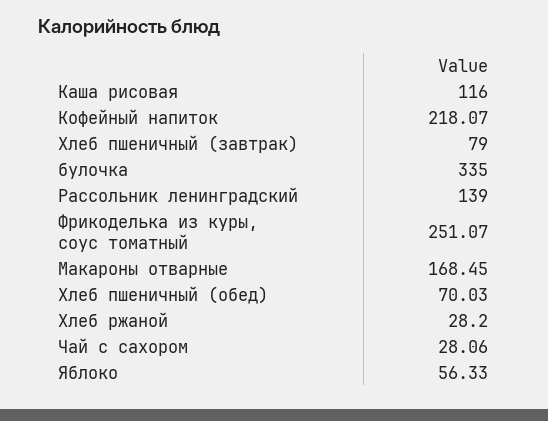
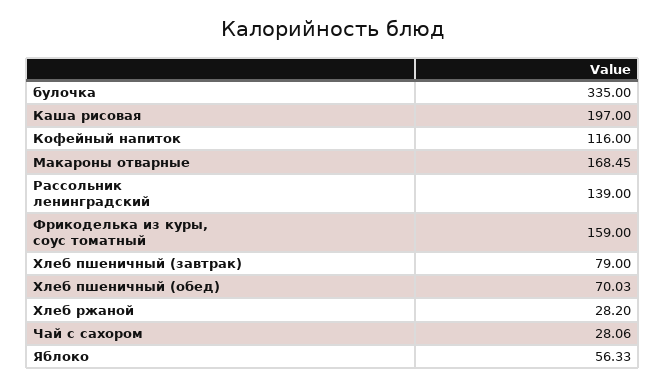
Каша рисовая: 116 -> 197
Кофейный напиток: 218.07 -> 116
Фрикоделька из куры, соус томатный: 251.07 -> 159

